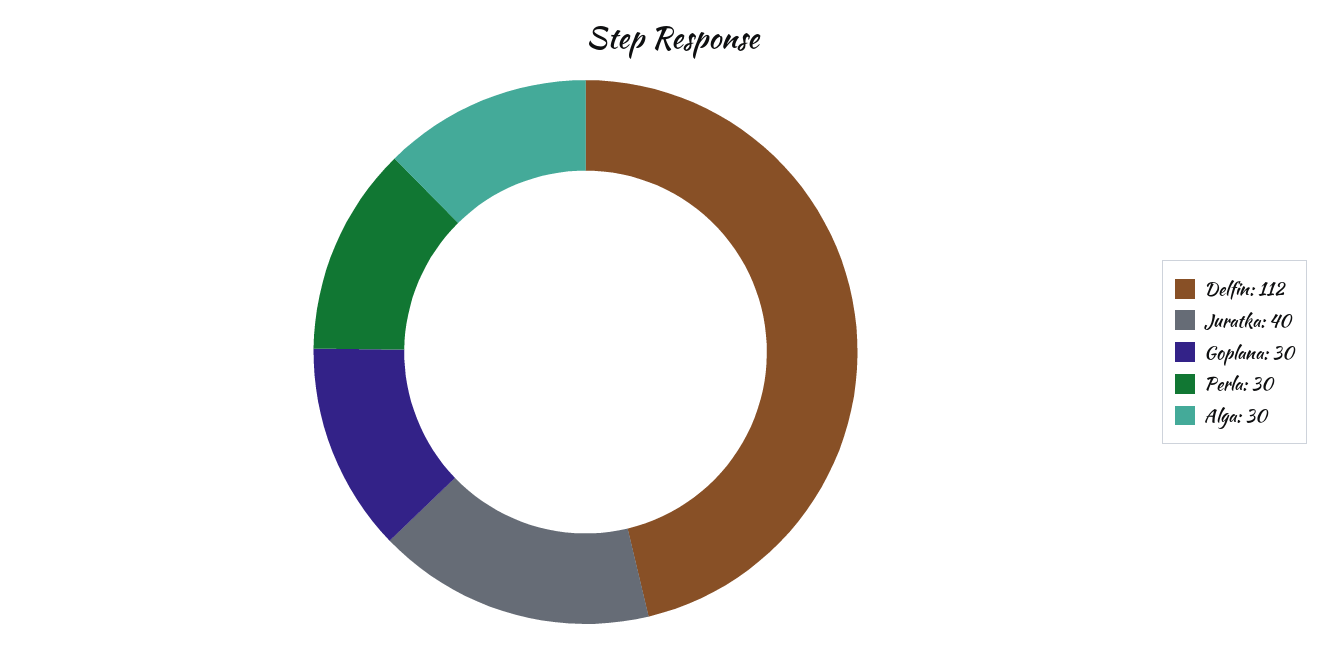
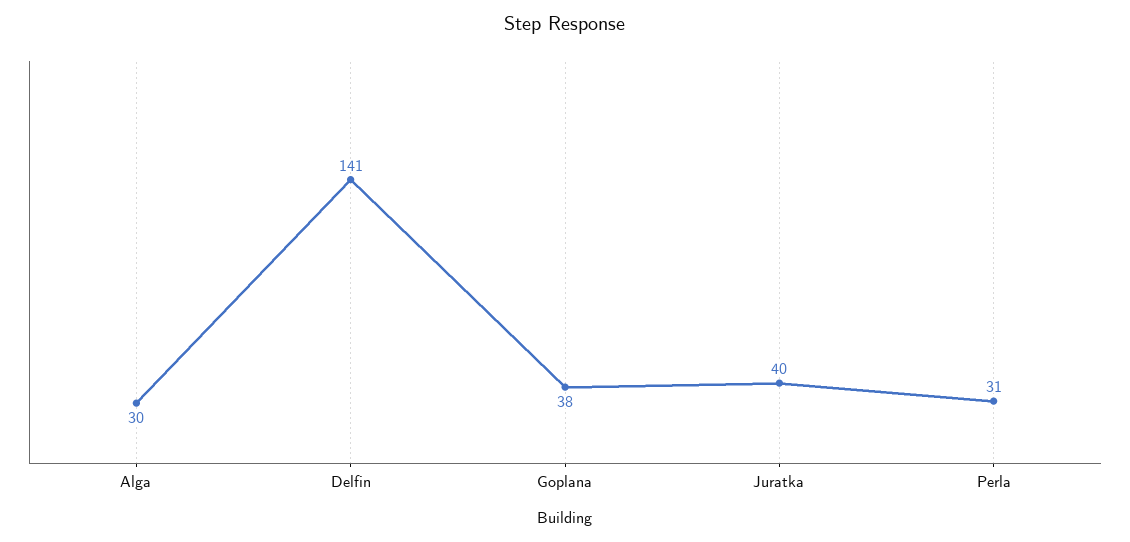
Delfin: 112 -> 141
Goplana: 30 -> 38
Perla: 30 -> 31

